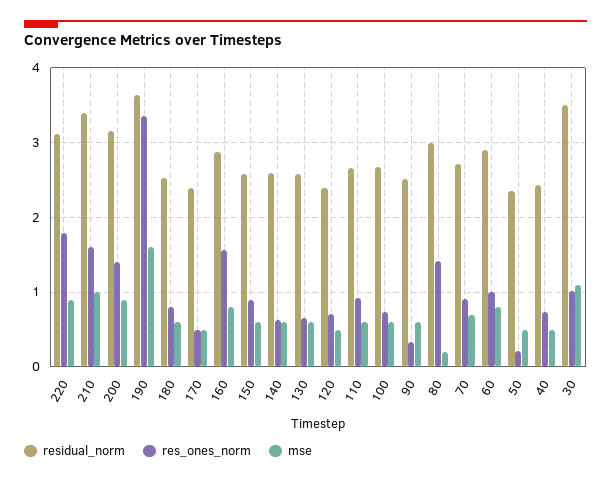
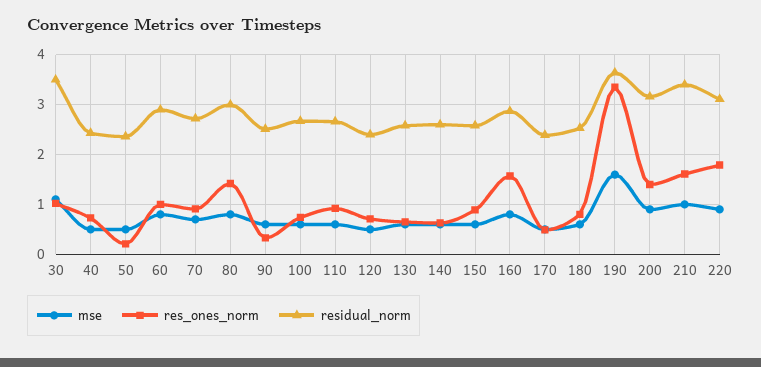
mse, 80: 0.2 -> 0.8

